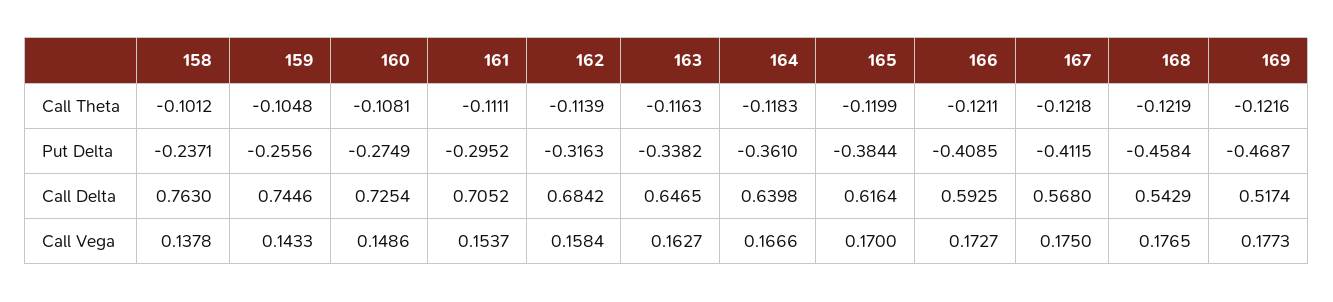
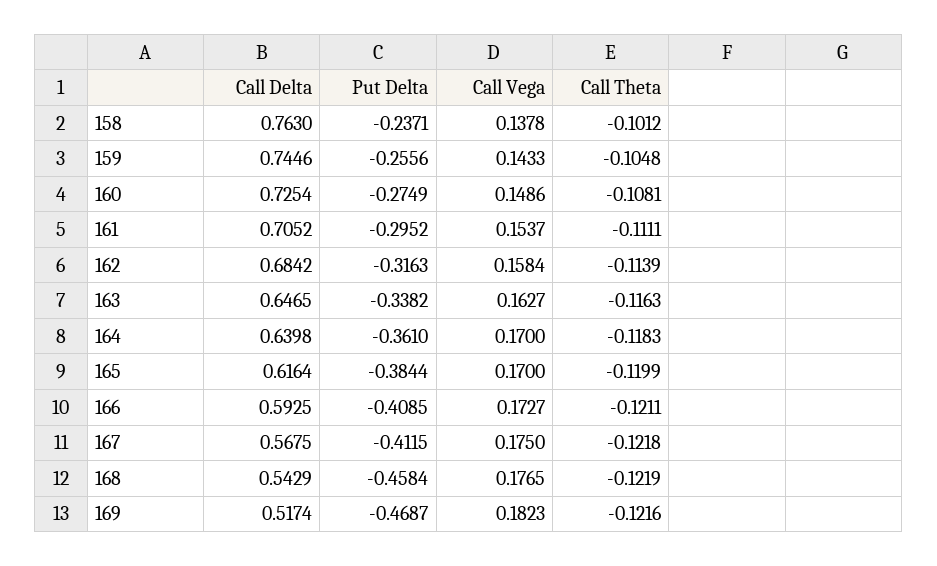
167, Call Delta: 0.568 -> 0.5675
164, Call Vega: 0.1666 -> 0.17
169, Call Vega: 0.1773 -> 0.1823

